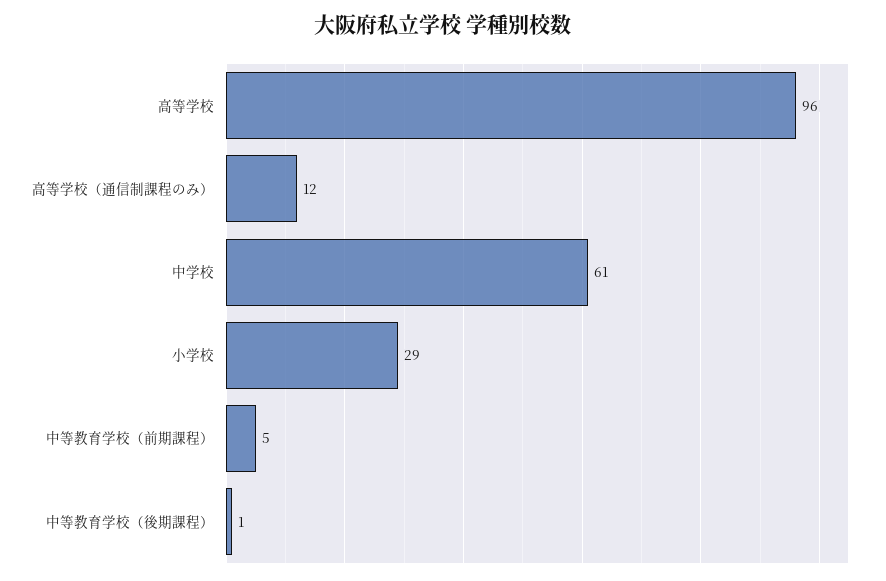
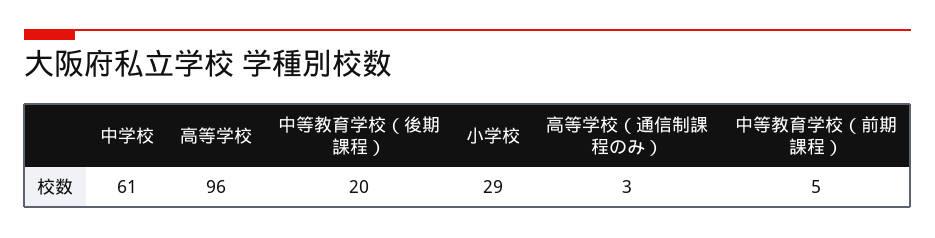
高等学校（通信制課程のみ）: 12 -> 3
中等教育学校（後期課程）: 1 -> 20

